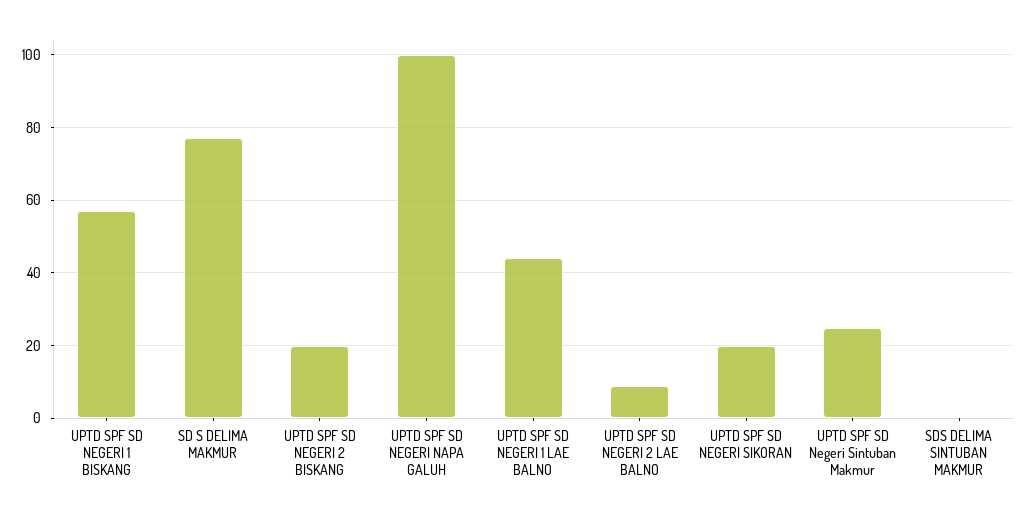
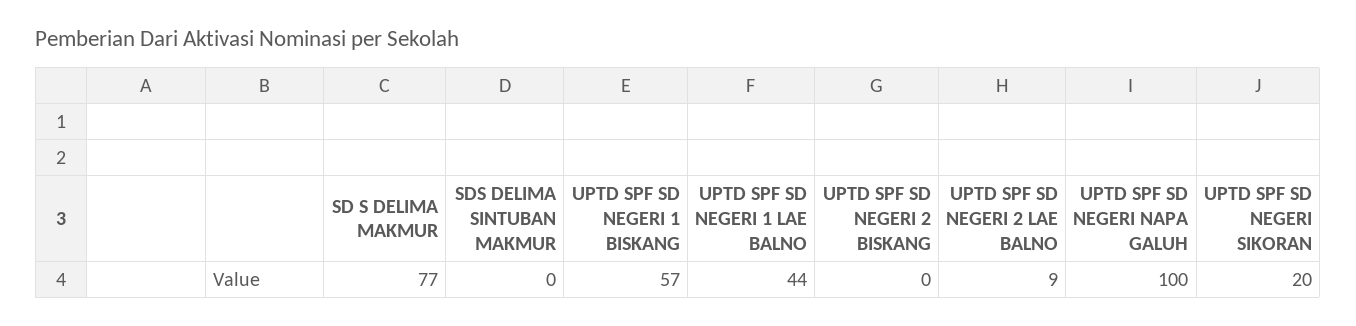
UPTD SPF SD NEGERI 2 BISKANG: 20 -> 0
UPTD SPF SD Negeri Sintuban Makmur: 25 -> none

